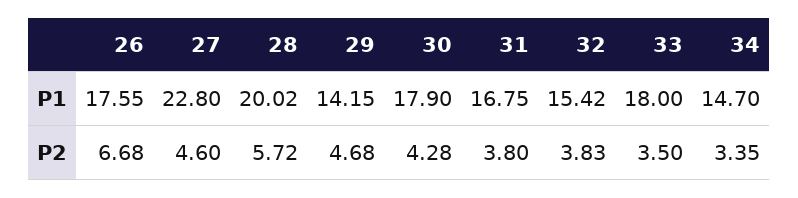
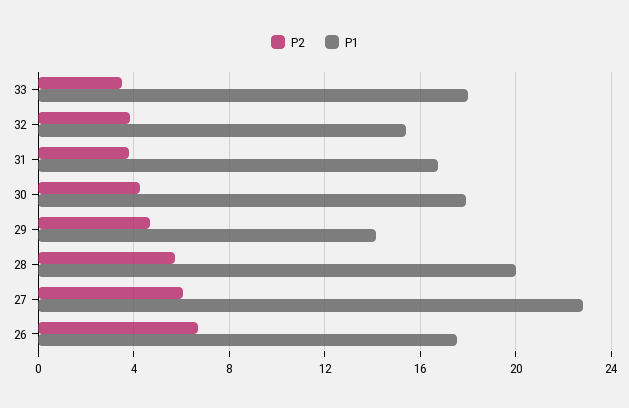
P1, 34: 14.7 -> none
P2, 27: 4.6 -> 6
P2, 34: 3.35 -> none

